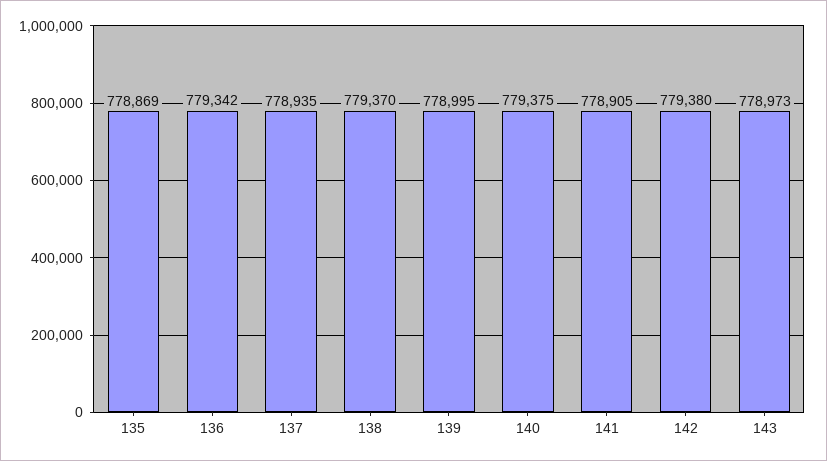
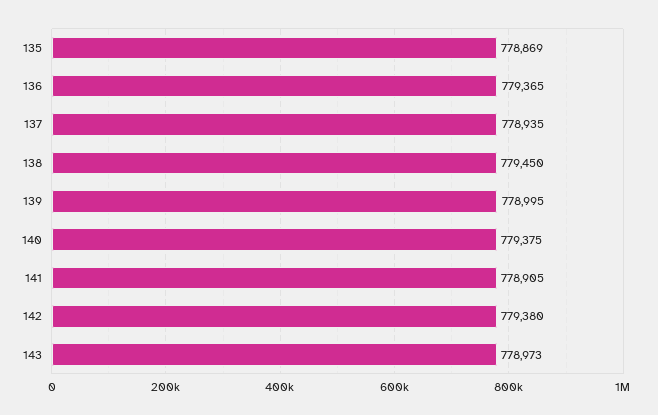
136: 779342 -> 779365
138: 779370 -> 779450

